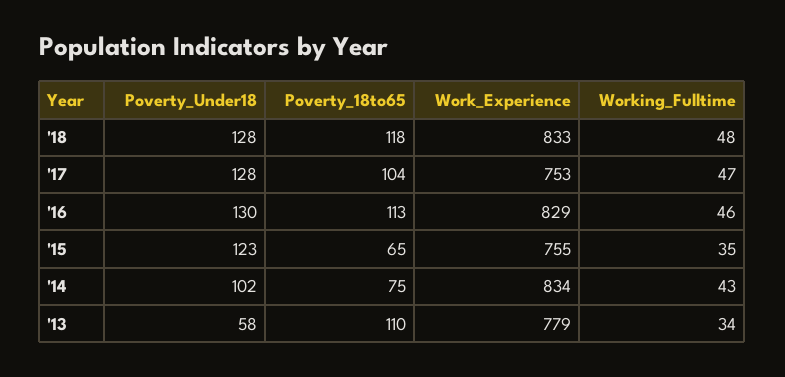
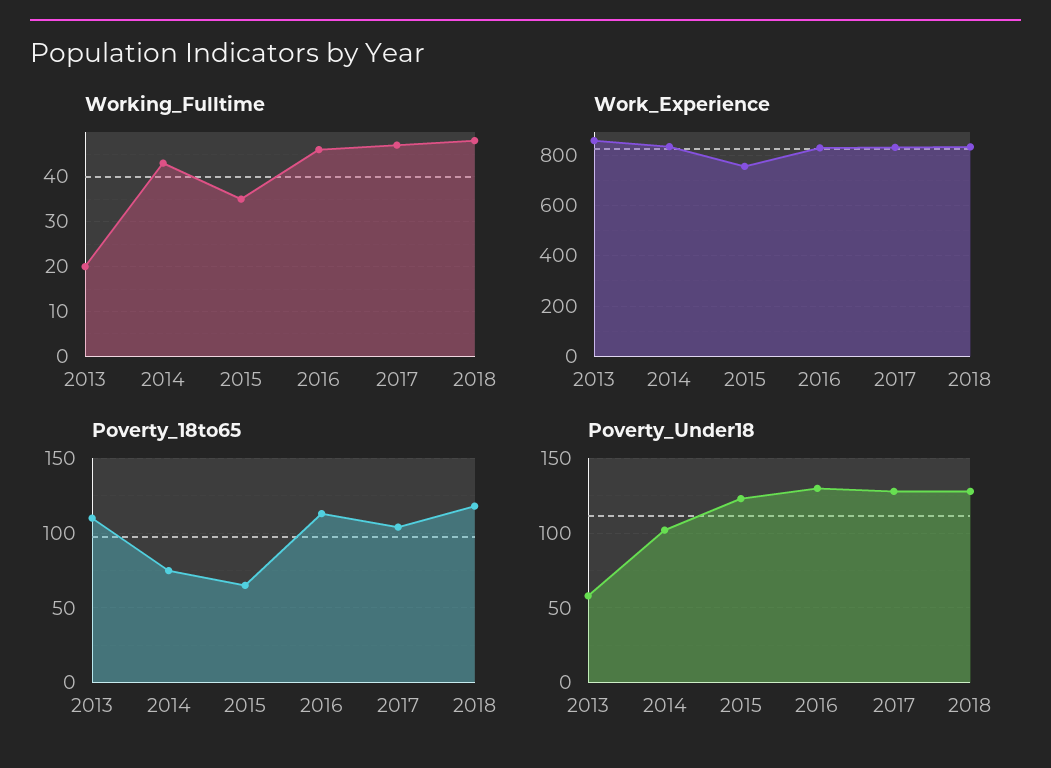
Work_Experience, '17: 753 -> 825
Work_Experience, '13: 779 -> 850
Working_Fulltime, '13: 34 -> 20

